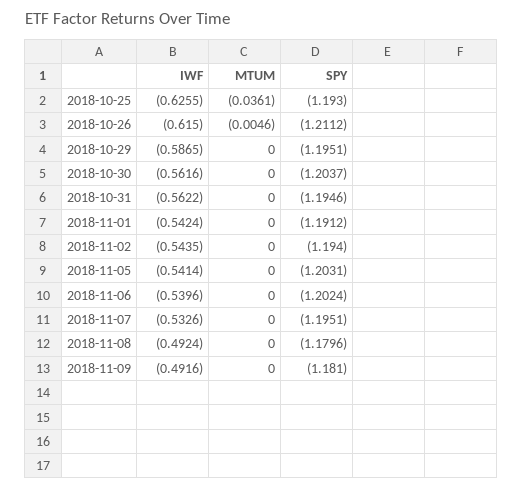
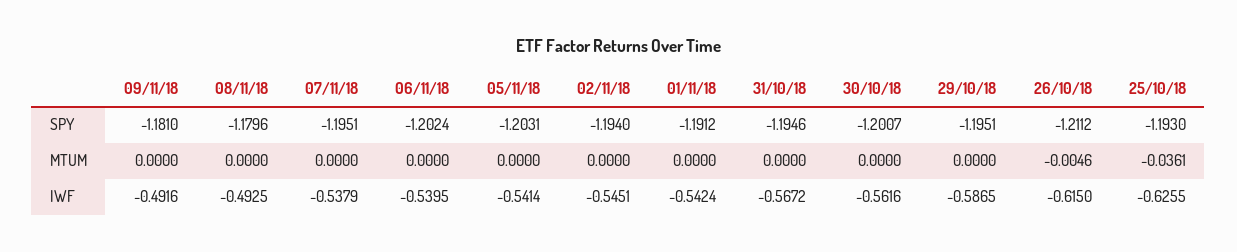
SPY, 2018-10-30: -1.2037 -> -1.2007
IWF, 2018-10-31: -0.5622 -> -0.5672
IWF, 2018-11-02: -0.5435 -> -0.5451
IWF, 2018-11-06: -0.5396 -> -0.5395
IWF, 2018-11-07: -0.5326 -> -0.5379
IWF, 2018-11-08: -0.4924 -> -0.4925

